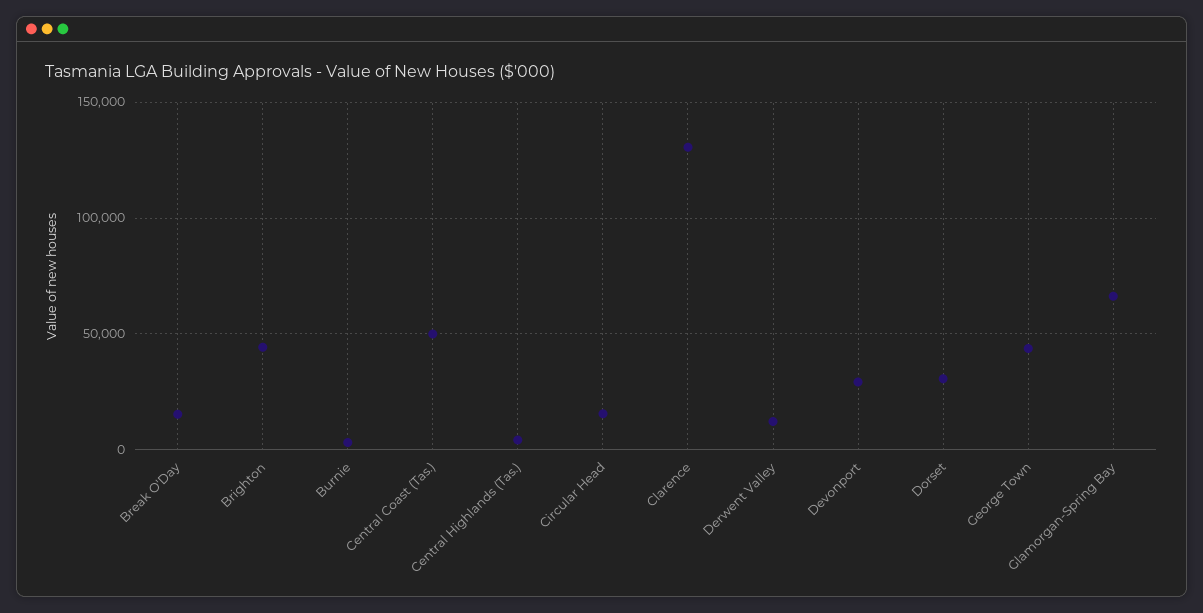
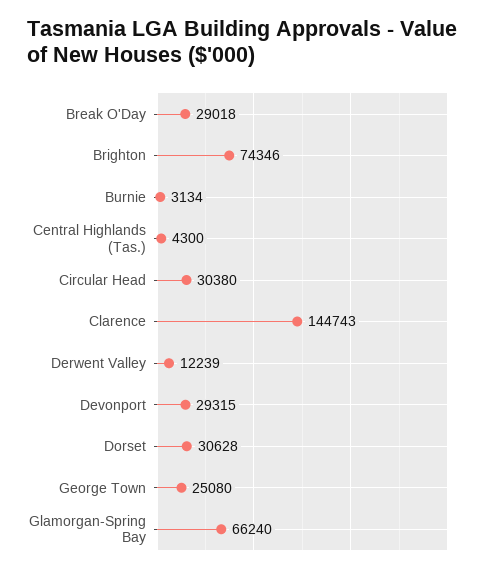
Break O'Day: 15000 -> 29018
Brighton: 45000 -> 74346
Central Coast (Tas.): 50000 -> none
Circular Head: 15000 -> 30380
Clarence: 130000 -> 144743
George Town: 45000 -> 25080

